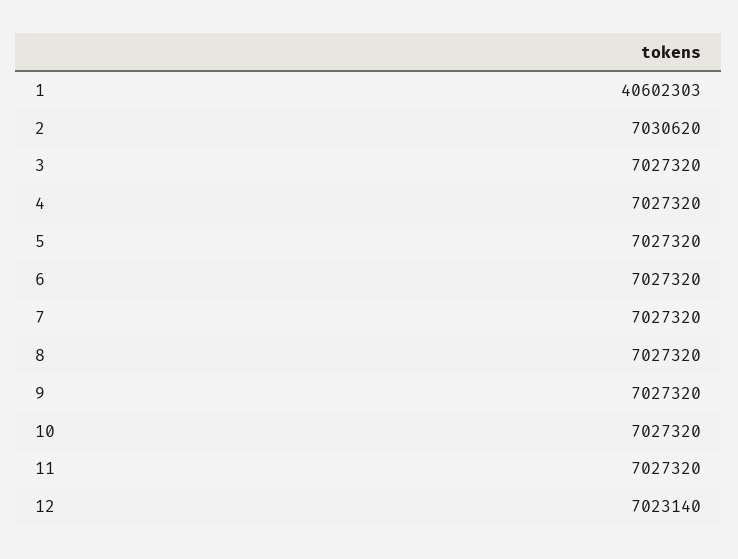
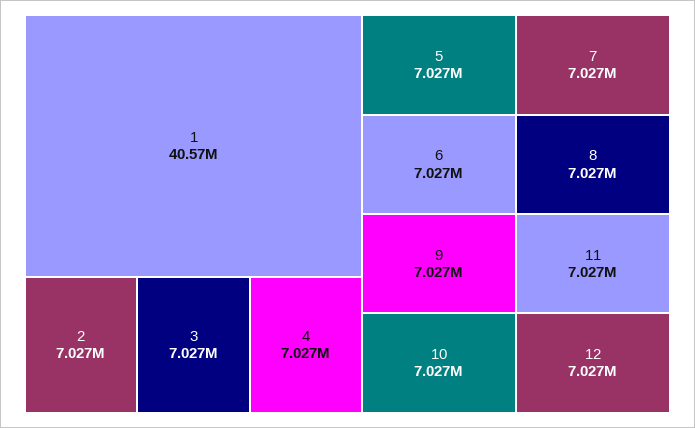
1: 40602303 -> 40570000
2: 7030620 -> 7027000
12: 7023140 -> 7027000

